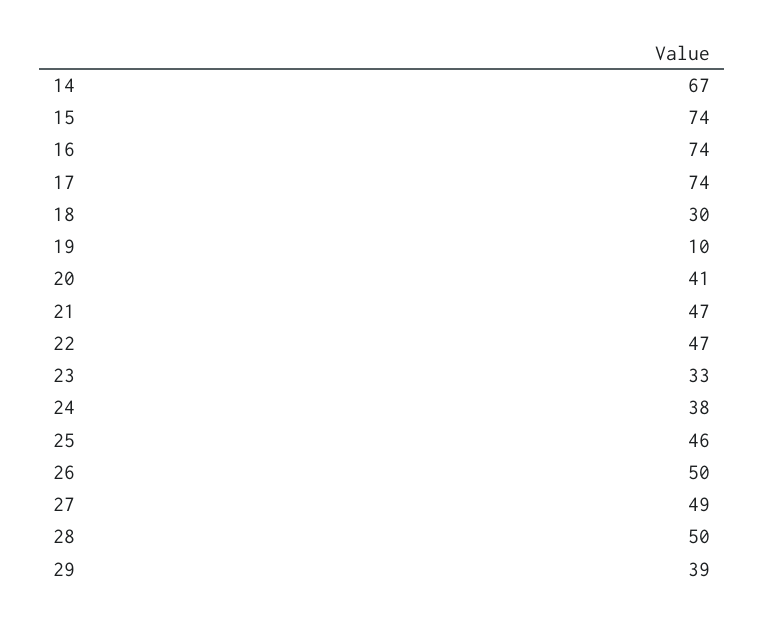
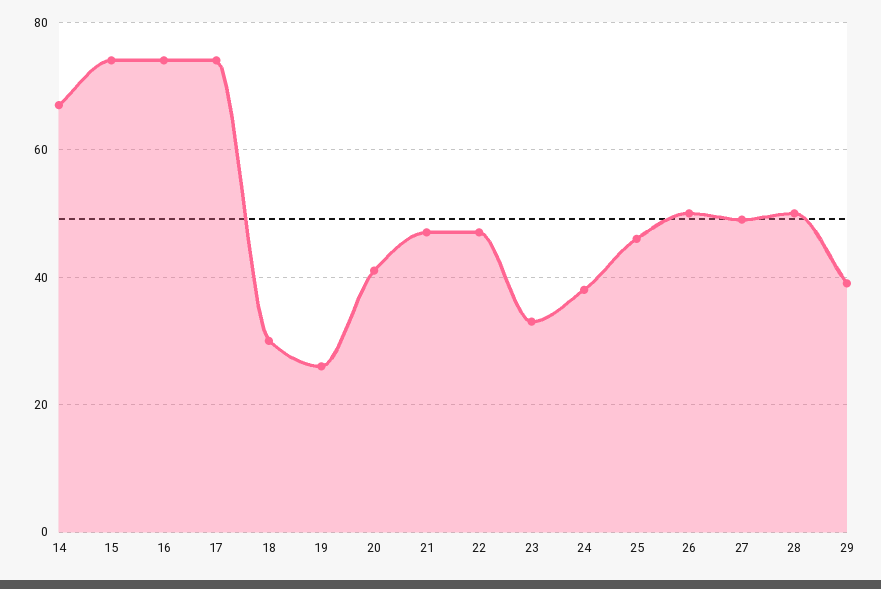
19: 10 -> 25

